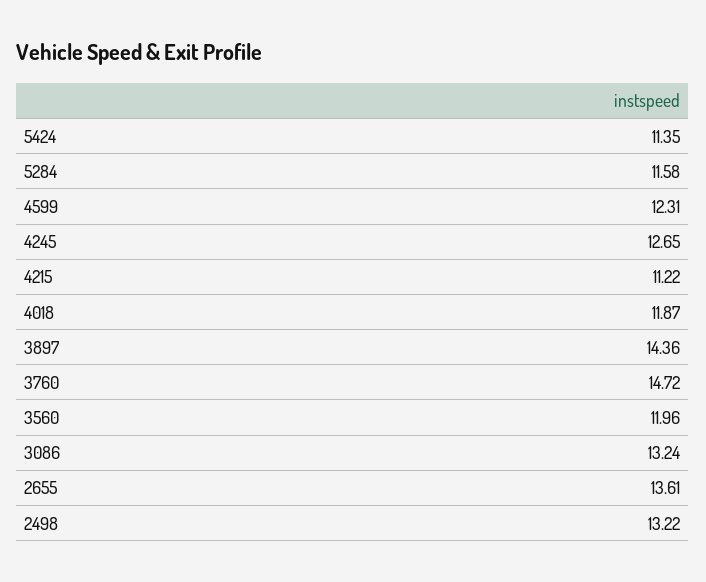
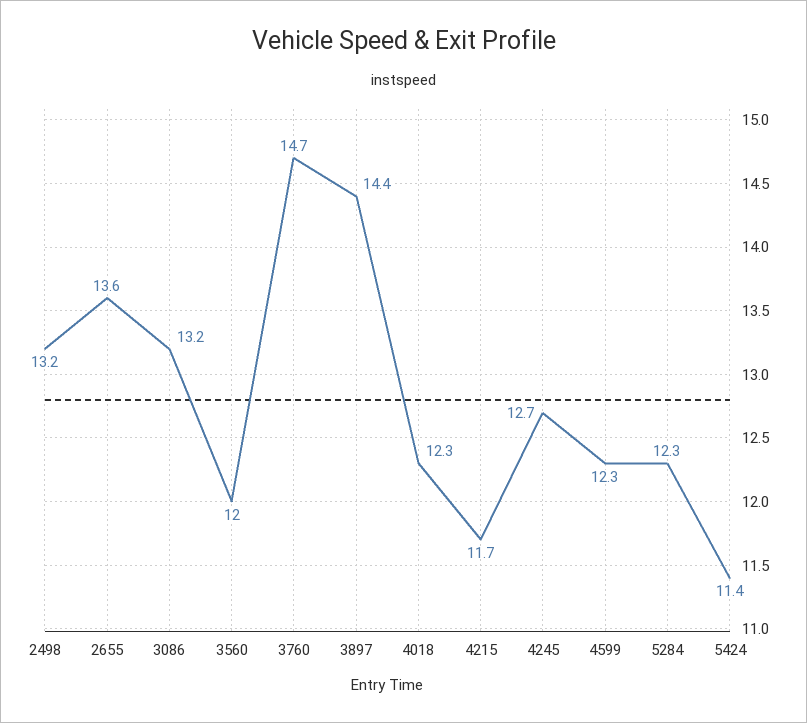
5284: 11.58 -> 12.3
4215: 11.22 -> 11.7
4018: 11.87 -> 12.3

